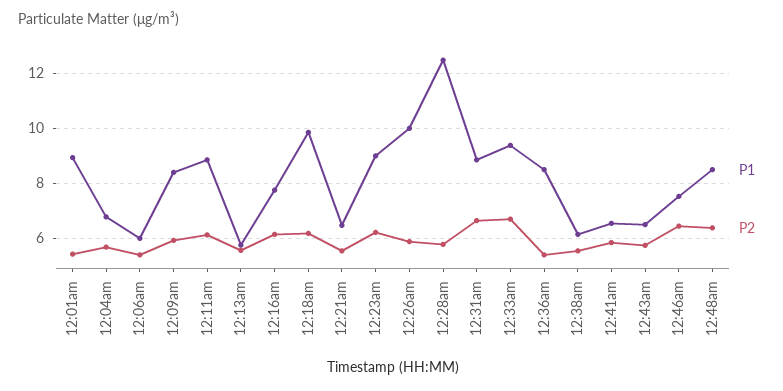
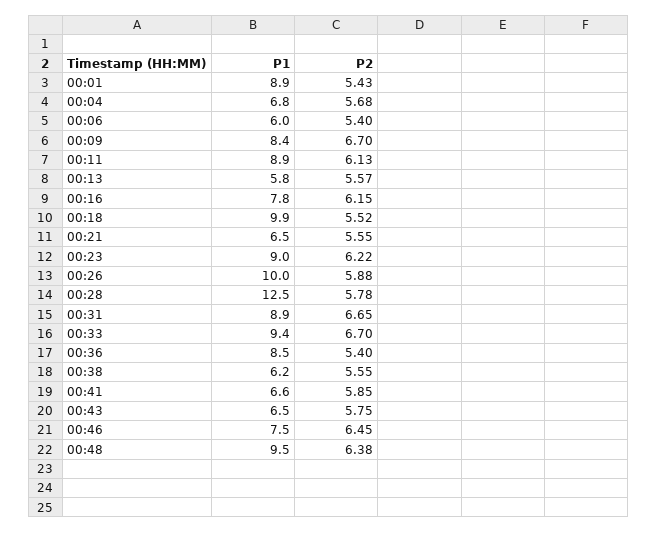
P2, 12:09am: 6 -> 6.7
P2, 12:18am: 6.25 -> 5.52
P1, 12:48am: 8.5 -> 9.5

